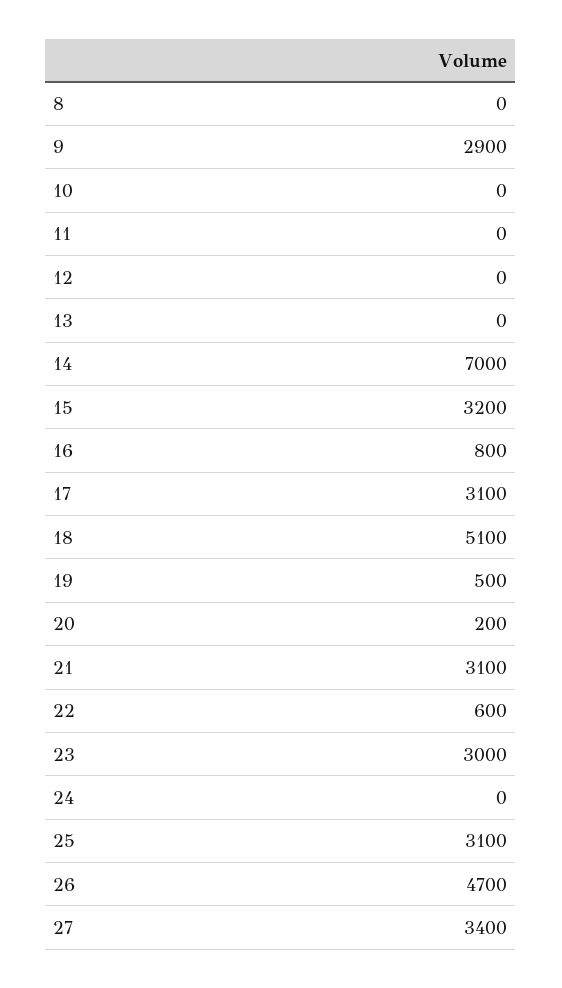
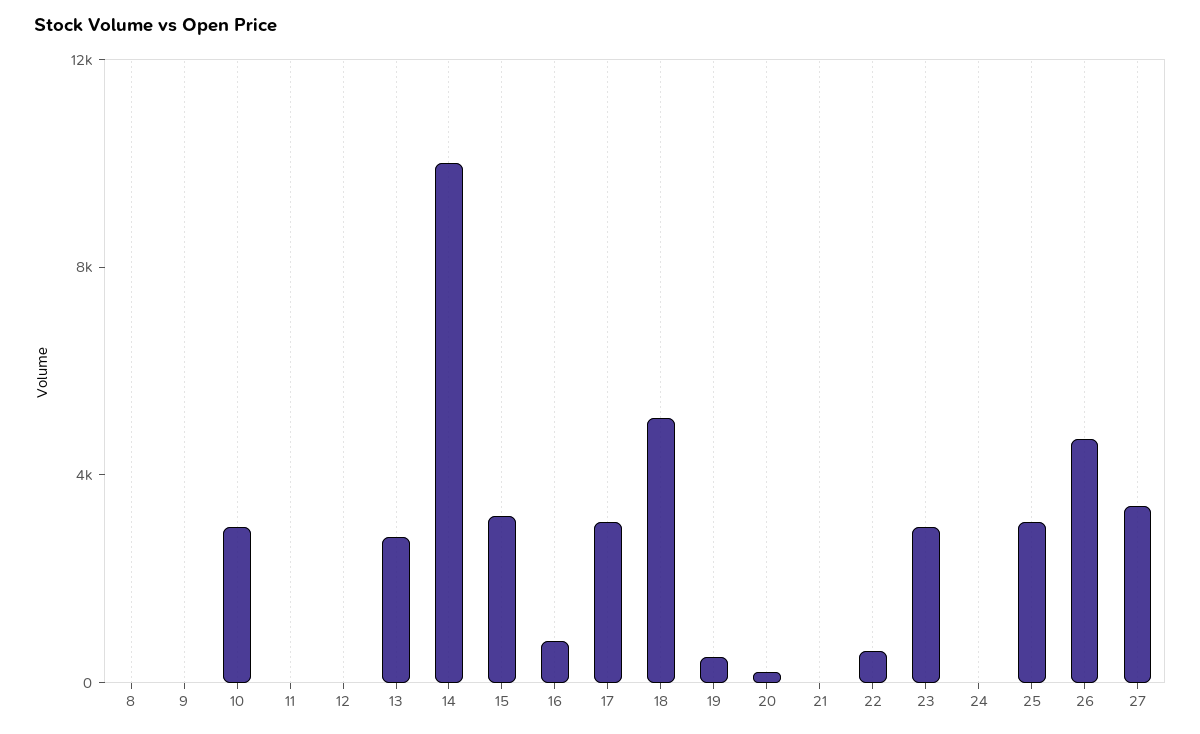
9: 2900 -> 0
10: 0 -> 3000
13: 0 -> 3000
14: 7000 -> 10000
21: 3100 -> 0

